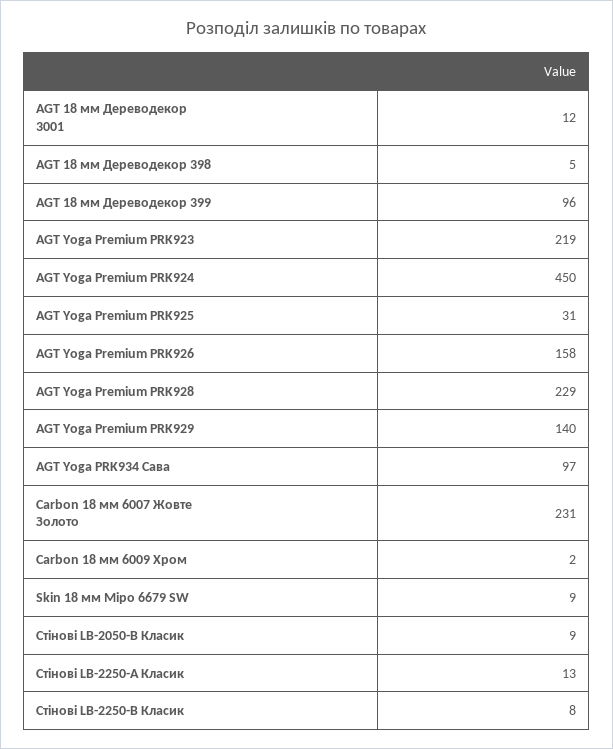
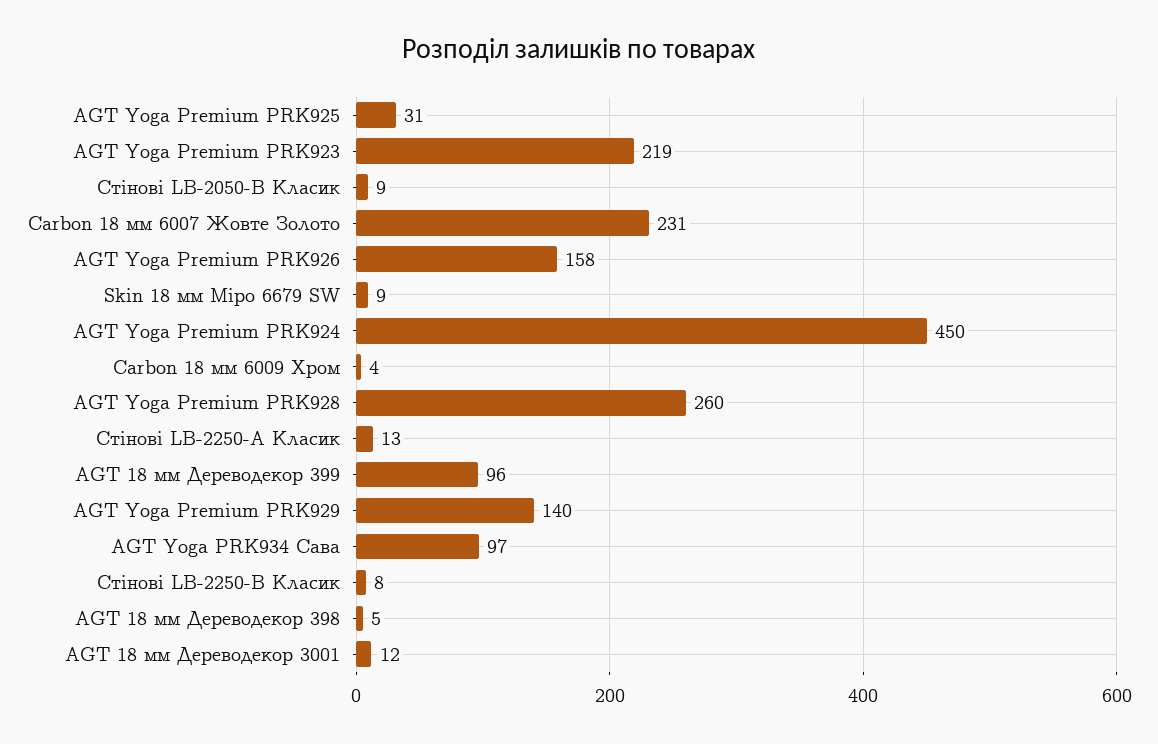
AGT Yoga Premium PRK928: 229 -> 260
Carbon 18 мм 6009 Хром: 2 -> 4

